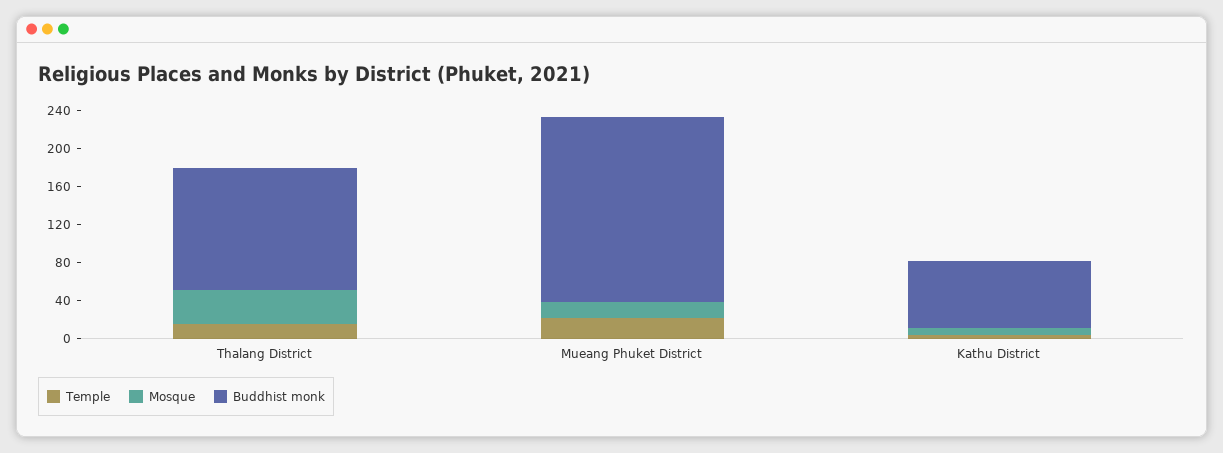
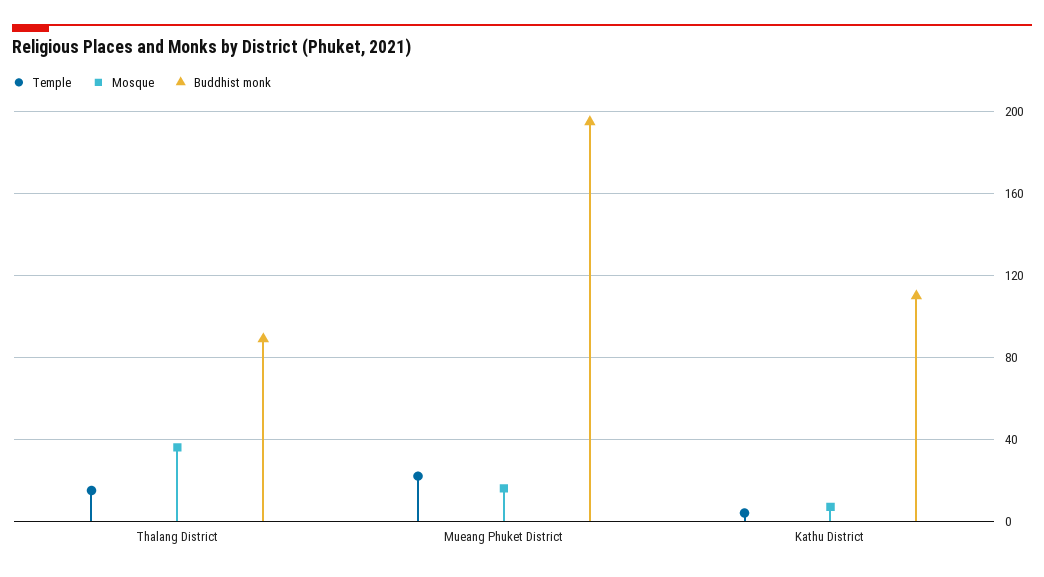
Buddhist monk, Thalang District: 130 -> 90
Buddhist monk, Kathu District: 70 -> 110

